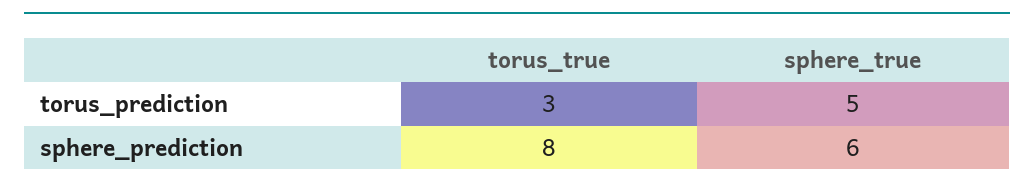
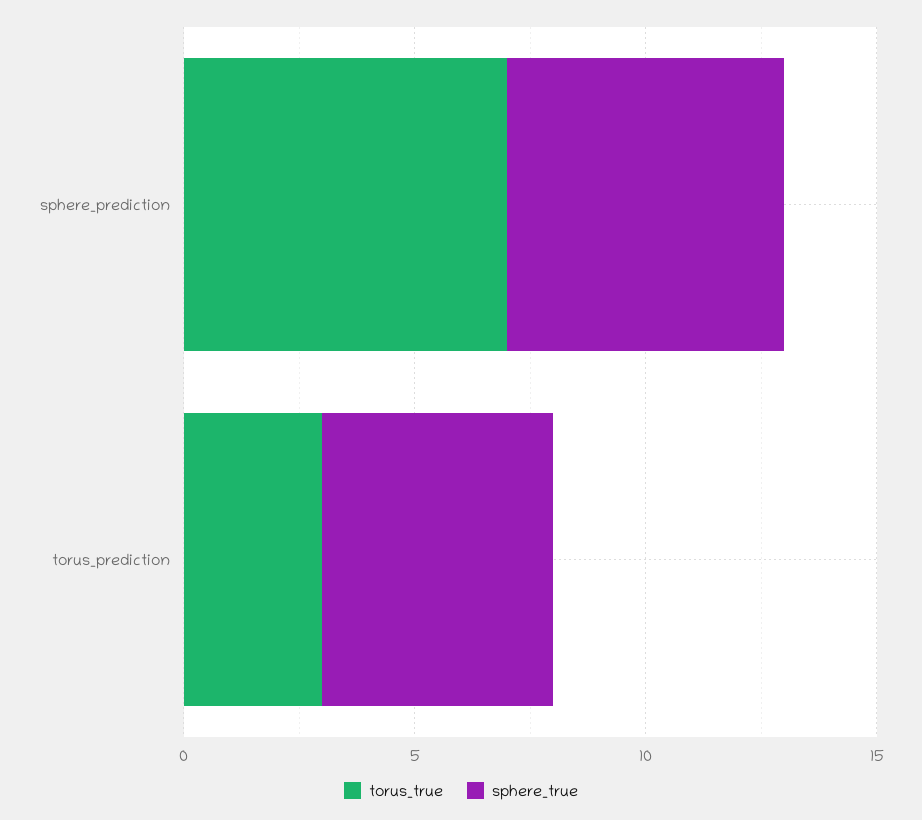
torus_true, sphere_prediction: 8 -> 7

